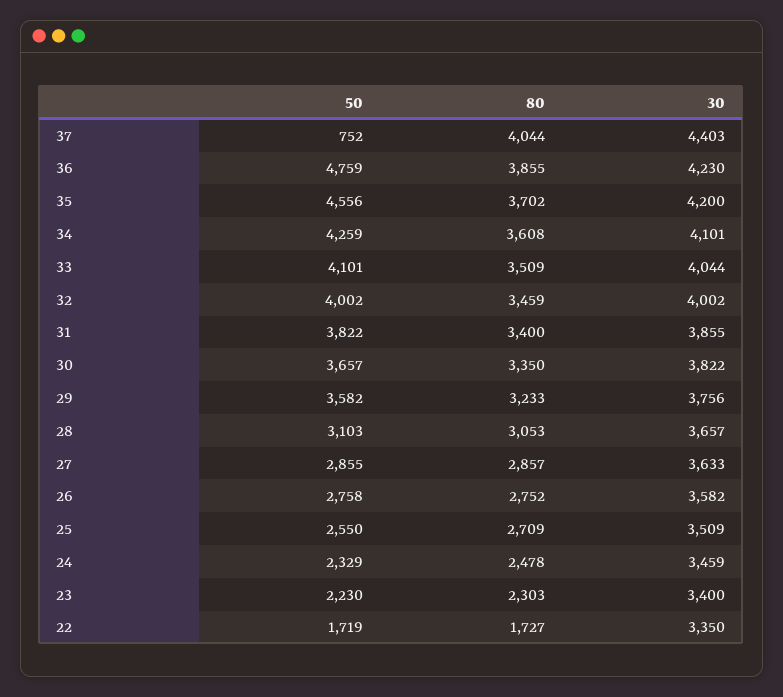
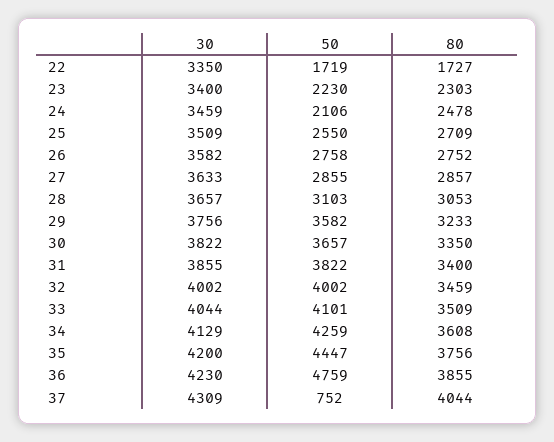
30, 37: 4403 -> 4309
50, 35: 4556 -> 4447
80, 35: 3702 -> 3756
30, 34: 4101 -> 4129
50, 24: 2329 -> 2106

